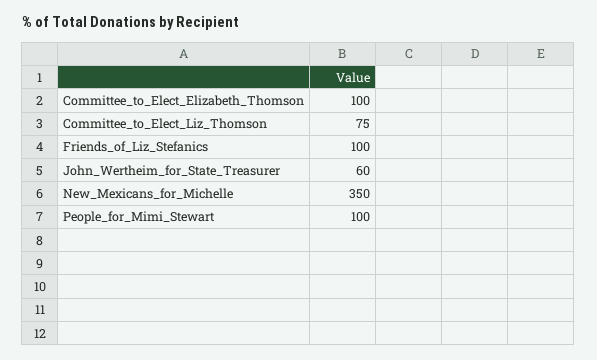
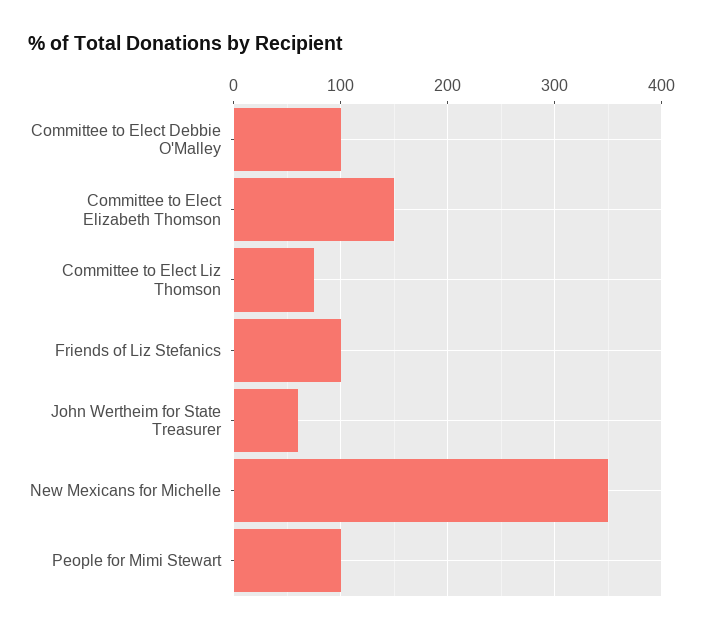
Committee_to_Elect_Elizabeth_Thomson: 100 -> 150
Committee to Elect Debbie O'Malley: none -> 100

